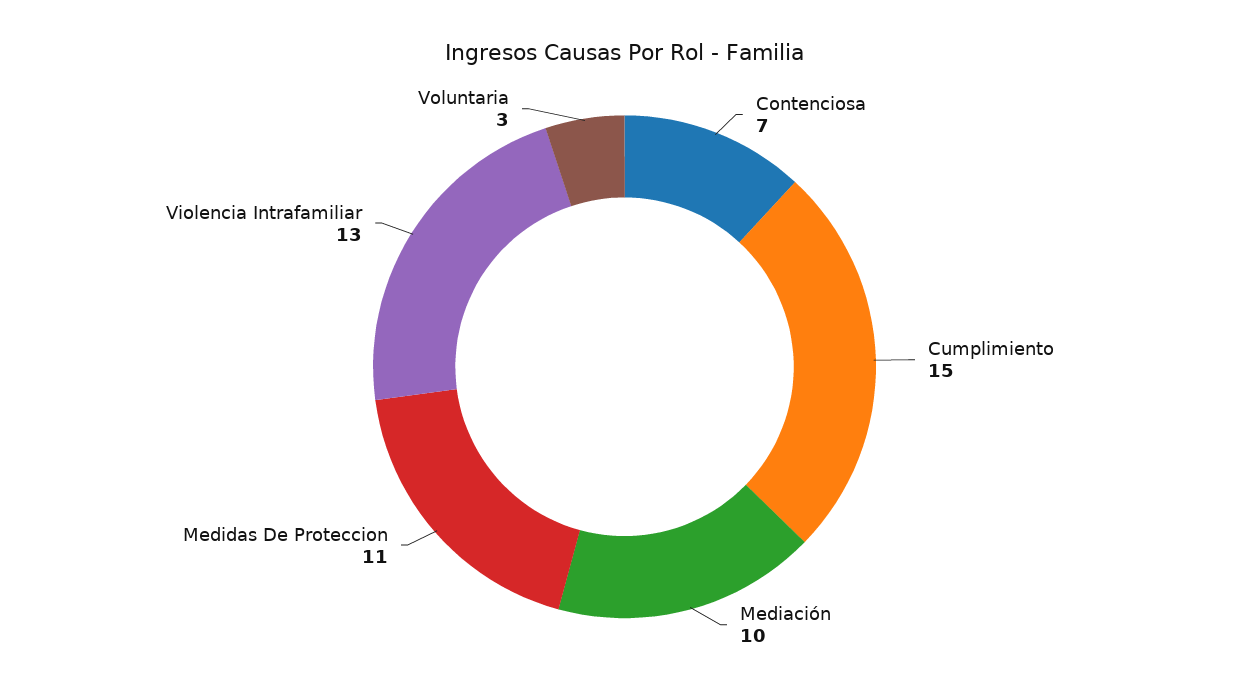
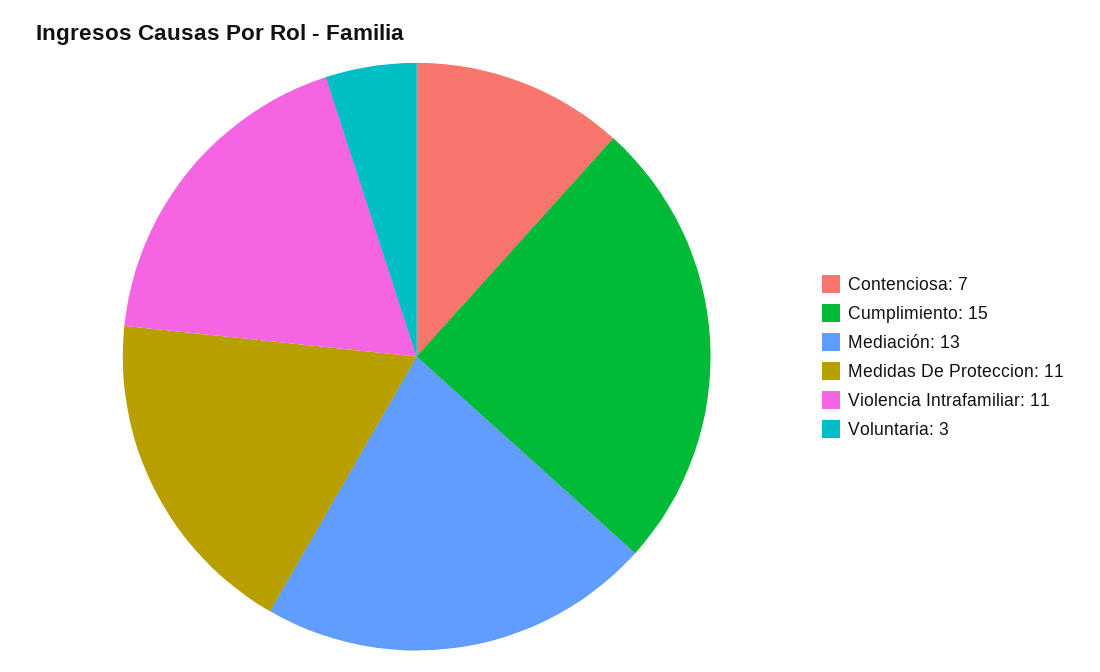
Mediación: 10 -> 13
Violencia Intrafamiliar: 13 -> 11

